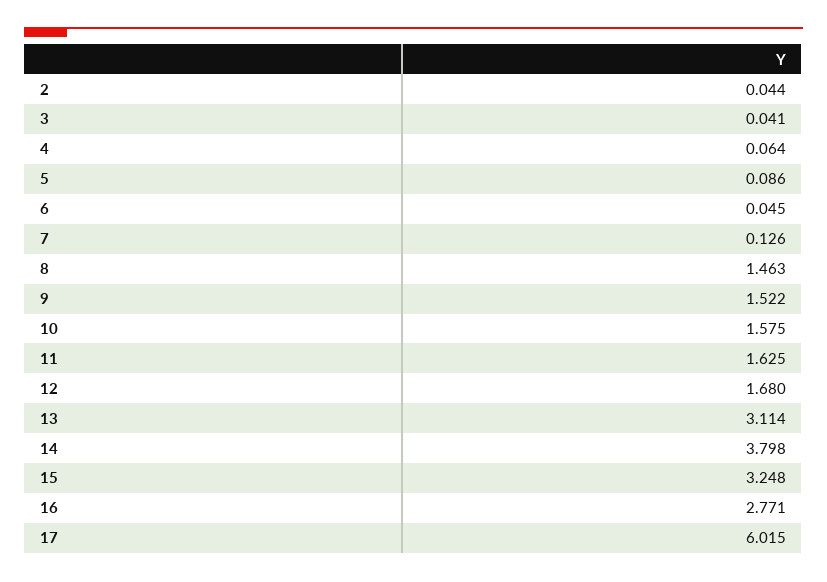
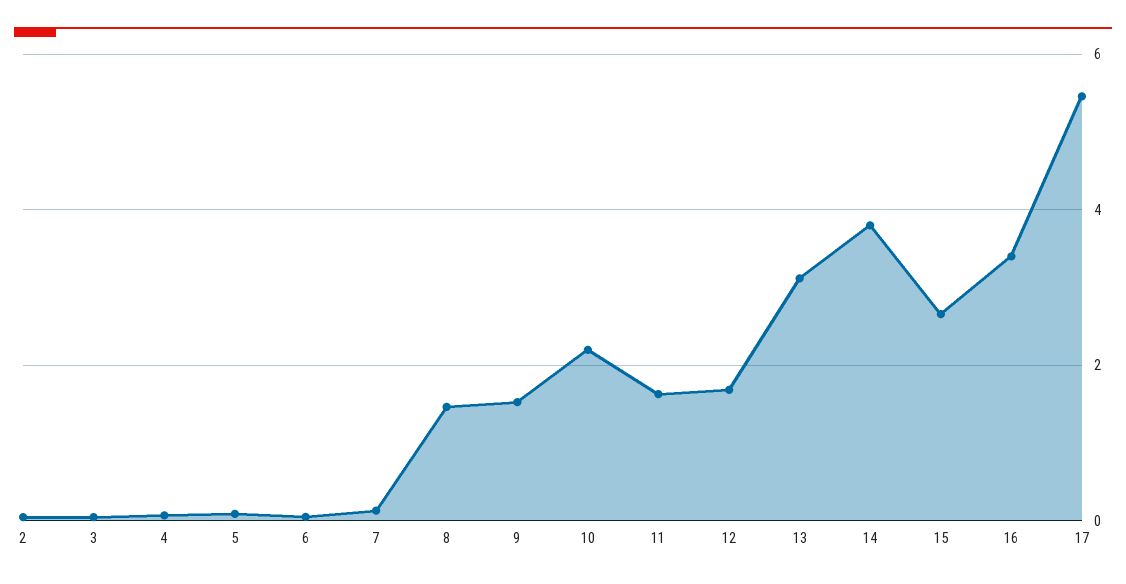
10: 1.575 -> 2.2
15: 3.248 -> 2.6
16: 2.771 -> 3.4
17: 6.015 -> 5.4

